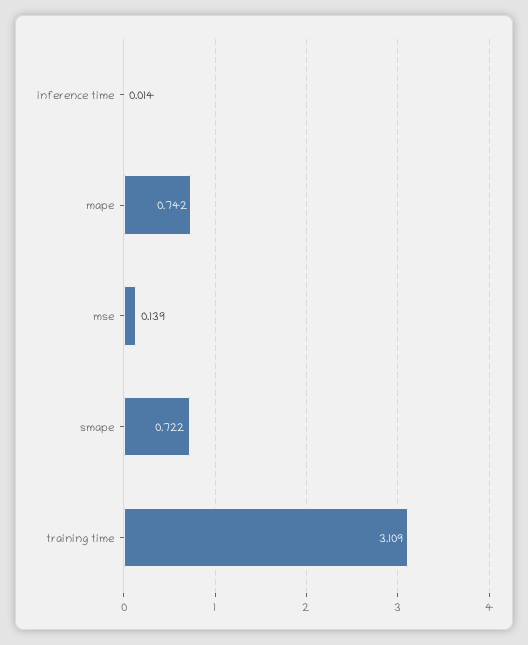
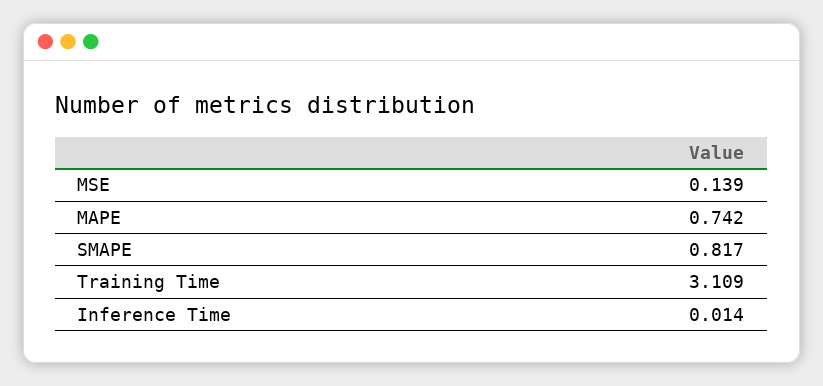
smape: 0.722 -> 0.817

